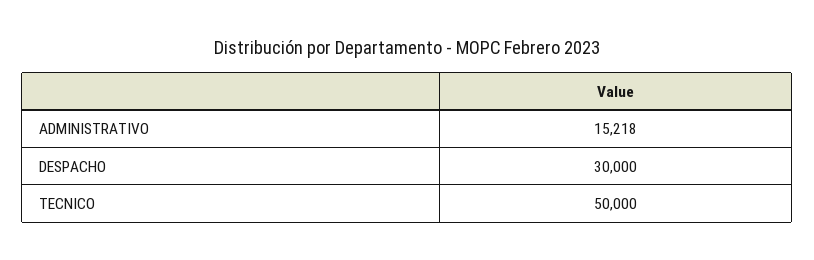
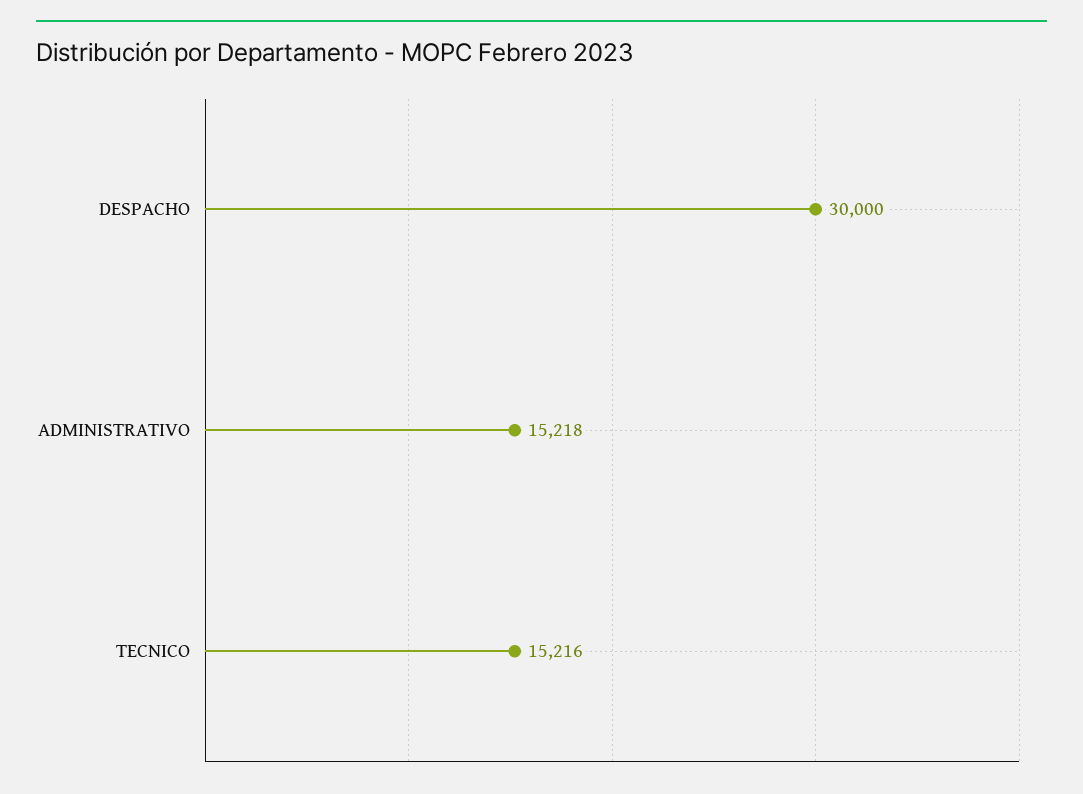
TECNICO: 50000 -> 15216

